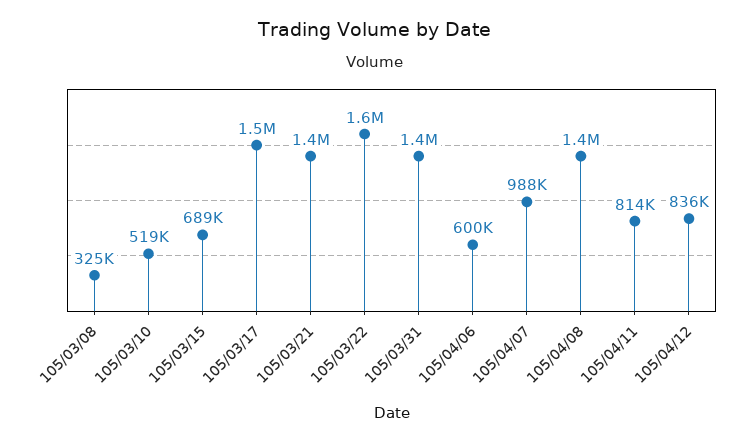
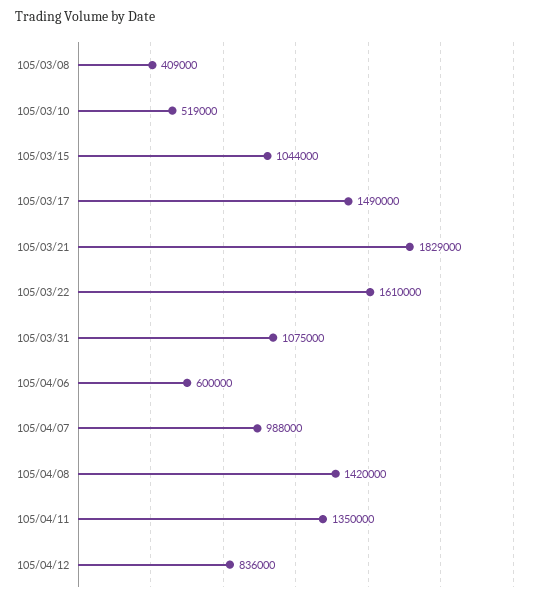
105/03/08: 325000 -> 409000
105/03/15: 689000 -> 1044000
105/03/21: 1400000 -> 1829000
105/03/31: 1400000 -> 1075000
105/04/11: 814000 -> 1350000

